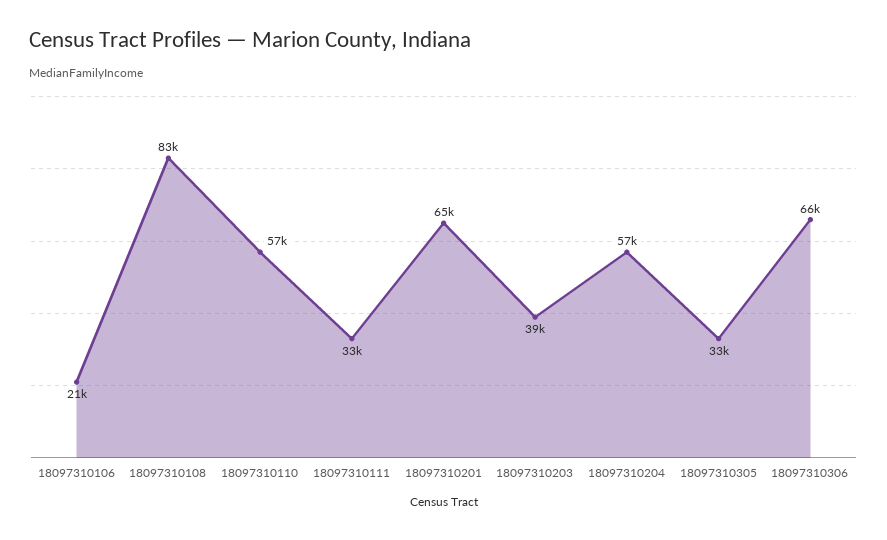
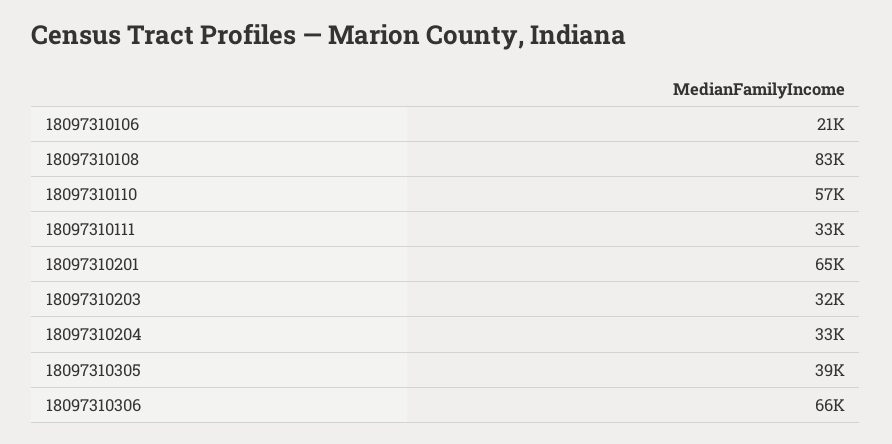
18097310203: 39000 -> 32000
18097310204: 57000 -> 33000
18097310305: 33000 -> 39000

